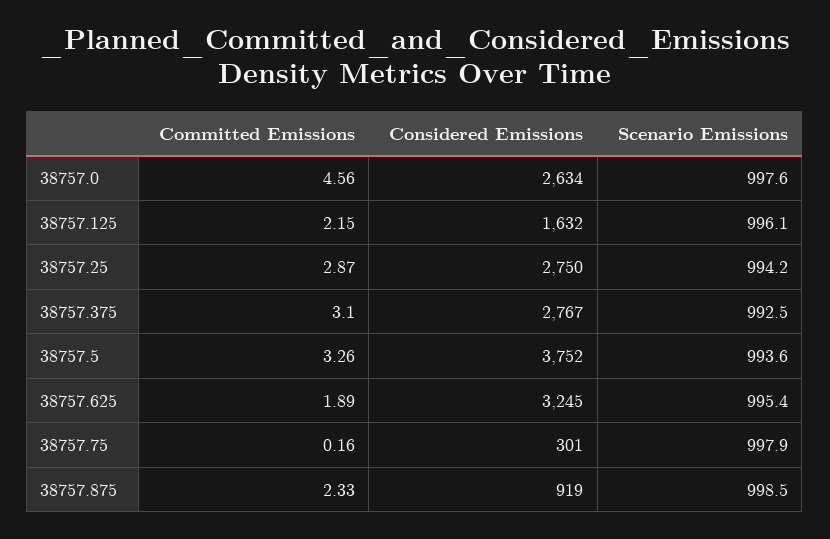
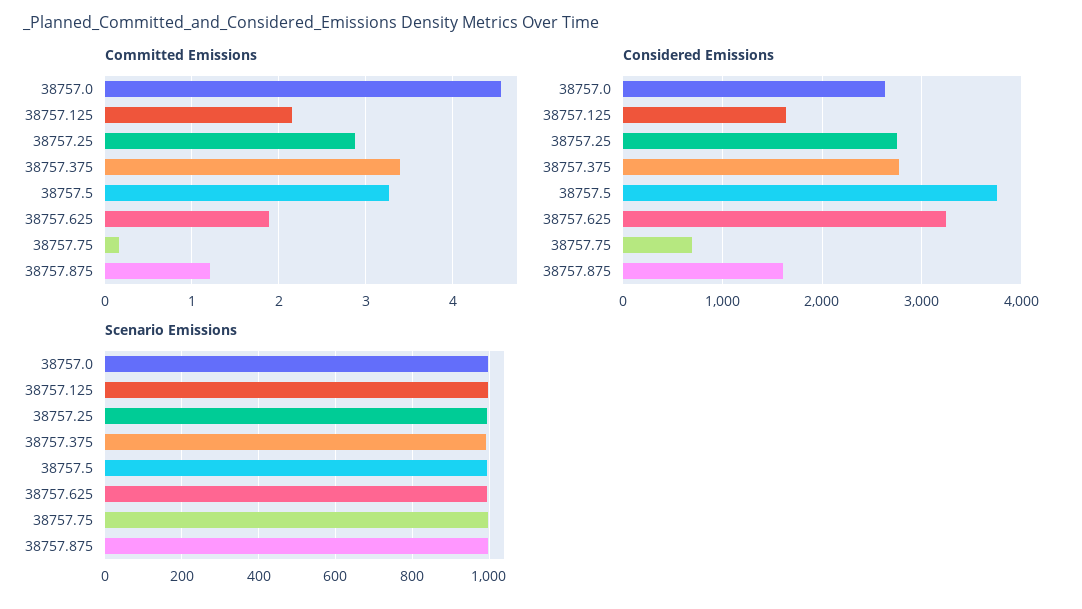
Committed Emissions, 38757.375: 3.1 -> 3.4
Considered Emissions, 38757.75: 301 -> 700
Committed Emissions, 38757.875: 2.33 -> 1.2
Considered Emissions, 38757.875: 919 -> 1600

